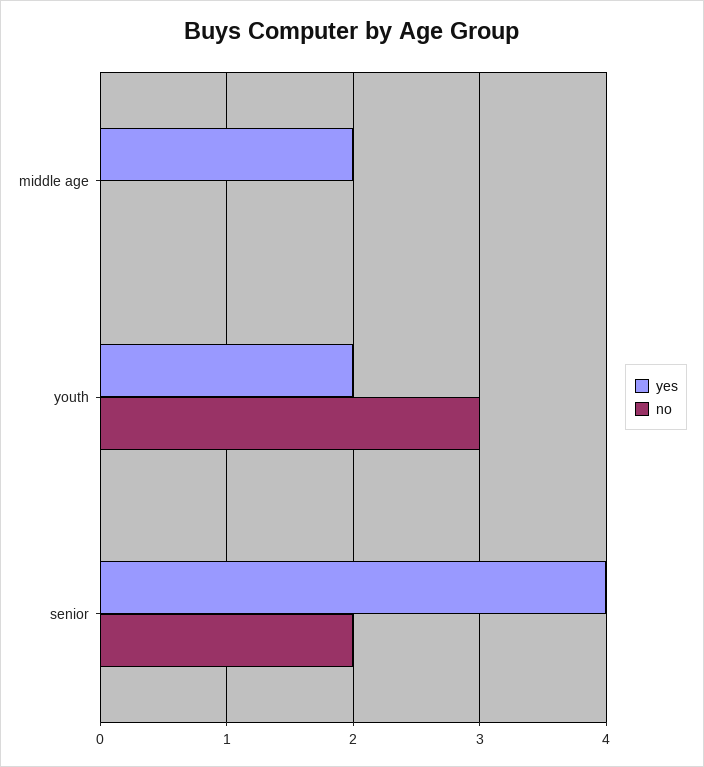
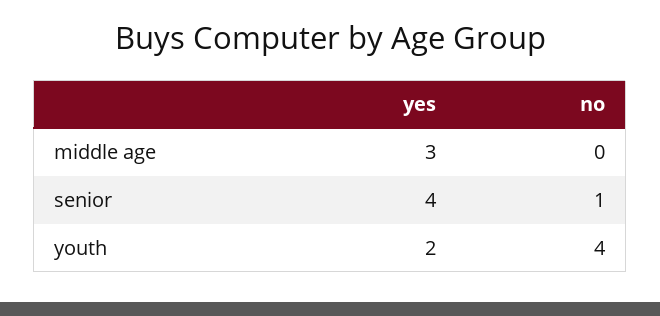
yes, middle age: 2 -> 3
no, youth: 3 -> 4
no, senior: 2 -> 1

